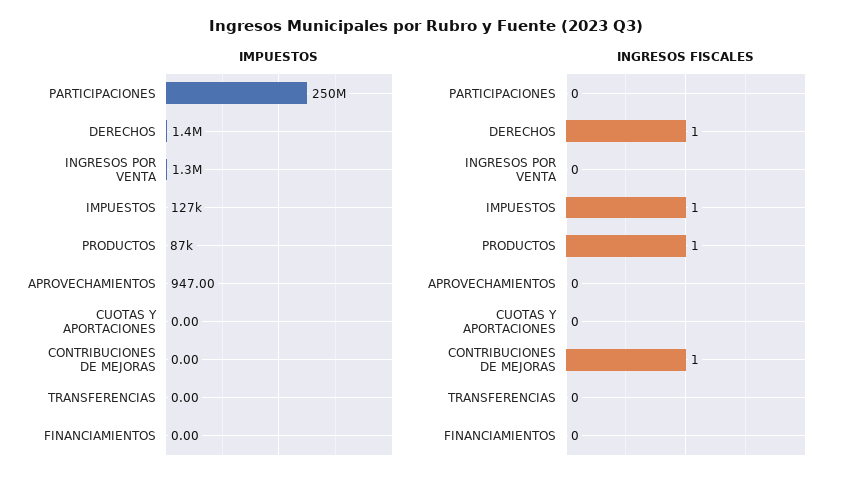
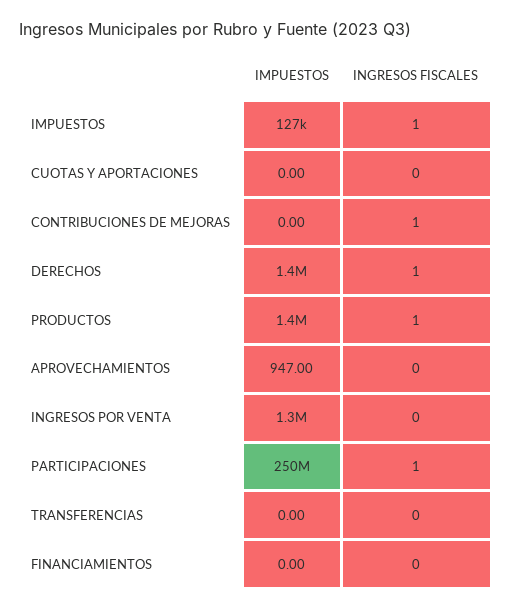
IMPUESTOS, PRODUCTOS: 87000 -> 1400000
INGRESOS FISCALES, PARTICIPACIONES: 0 -> 1

